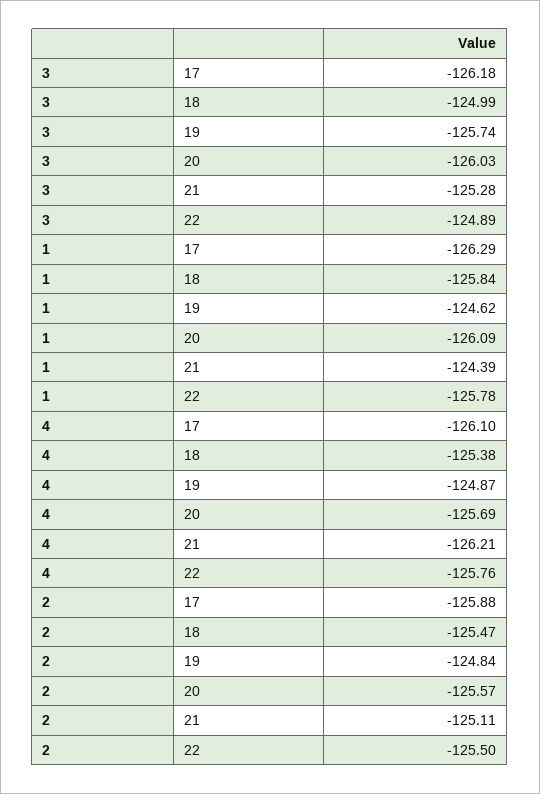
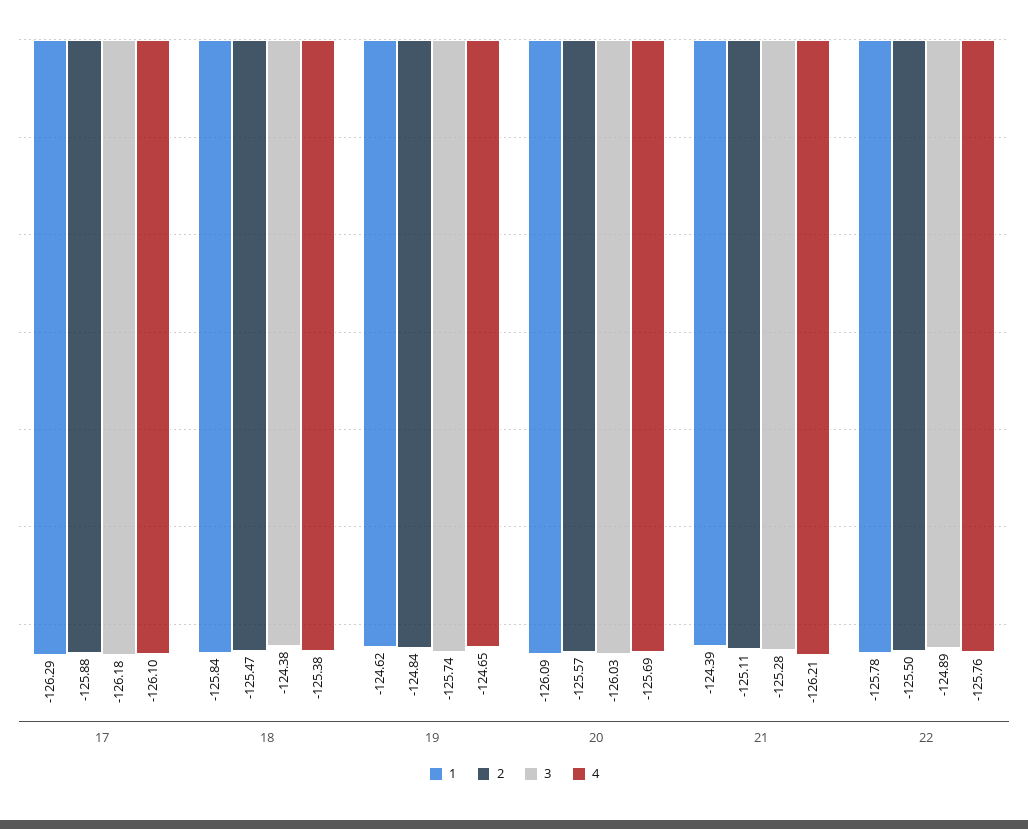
3, 18: -124.99 -> -124.38
4, 19: -124.87 -> -124.65

